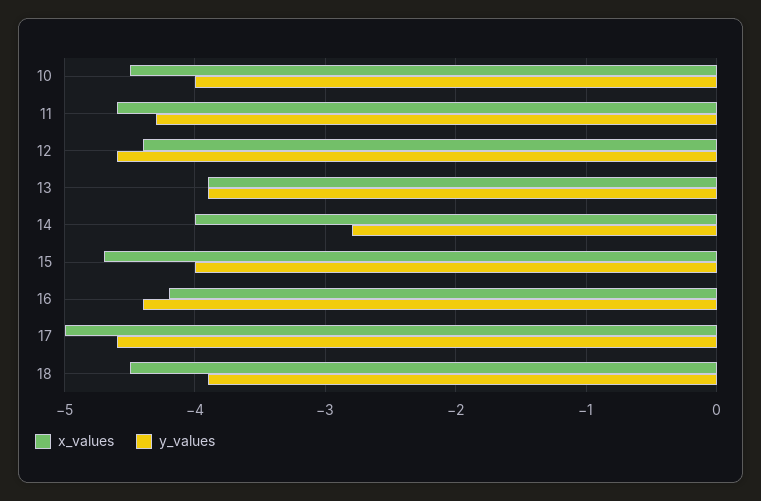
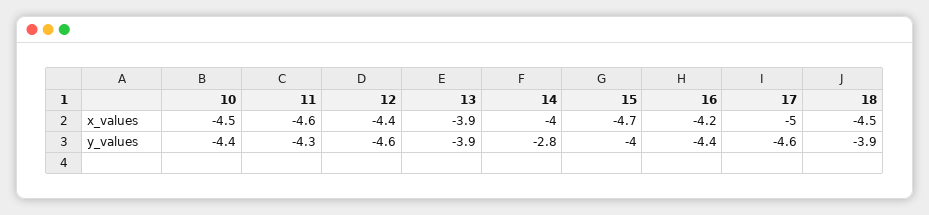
y_values, 10: -4 -> -4.4

